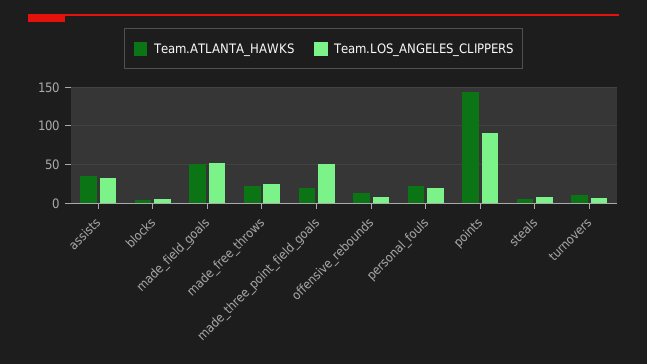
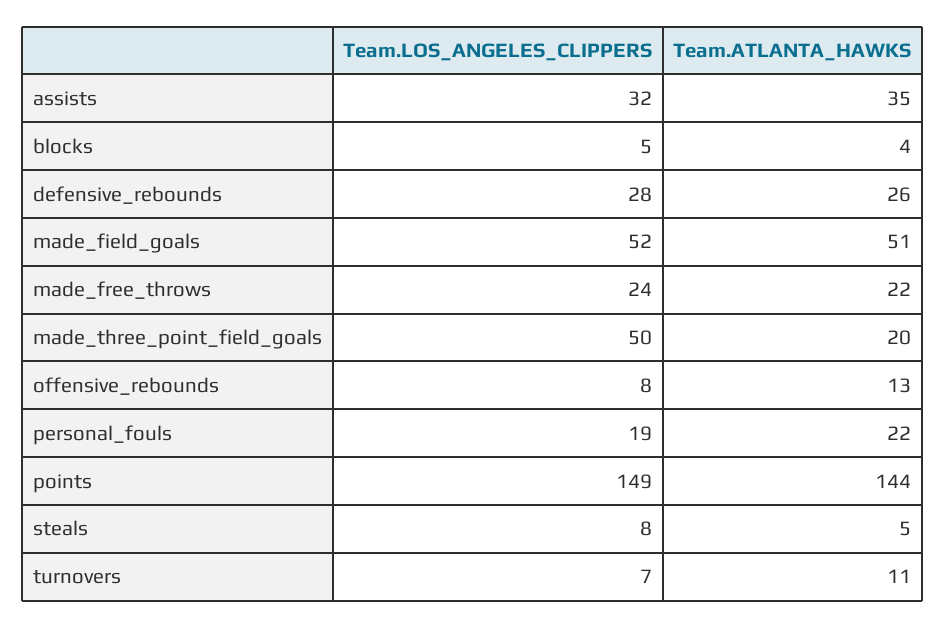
Team.LOS_ANGELES_CLIPPERS, points: 90 -> 149
Team.LOS_ANGELES_CLIPPERS, defensive_rebounds: none -> 28
Team.ATLANTA_HAWKS, defensive_rebounds: none -> 26

